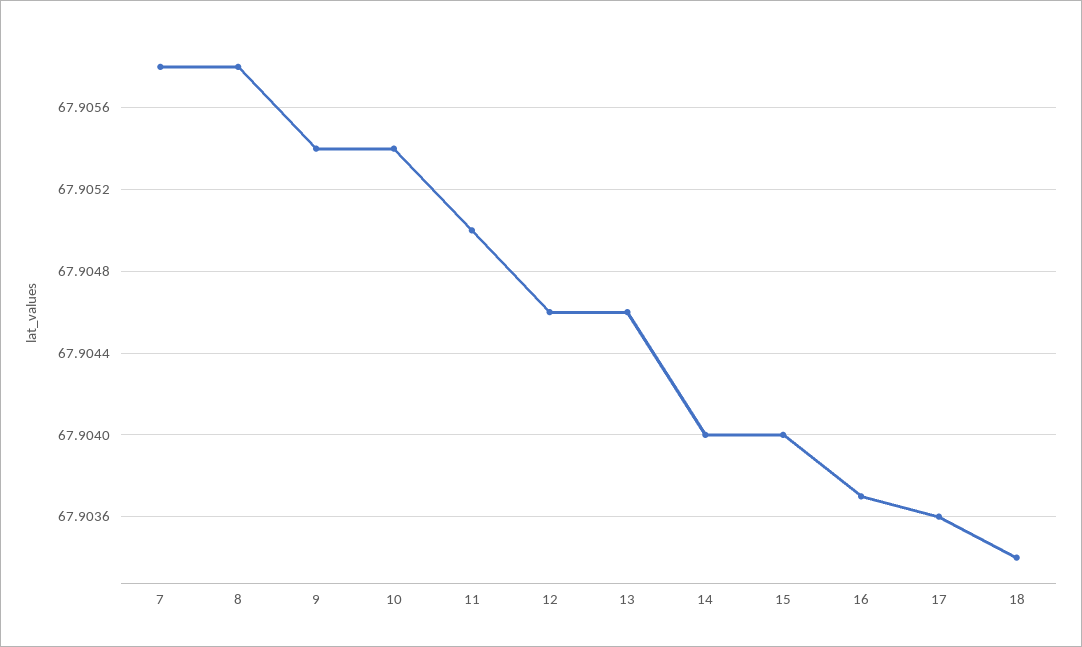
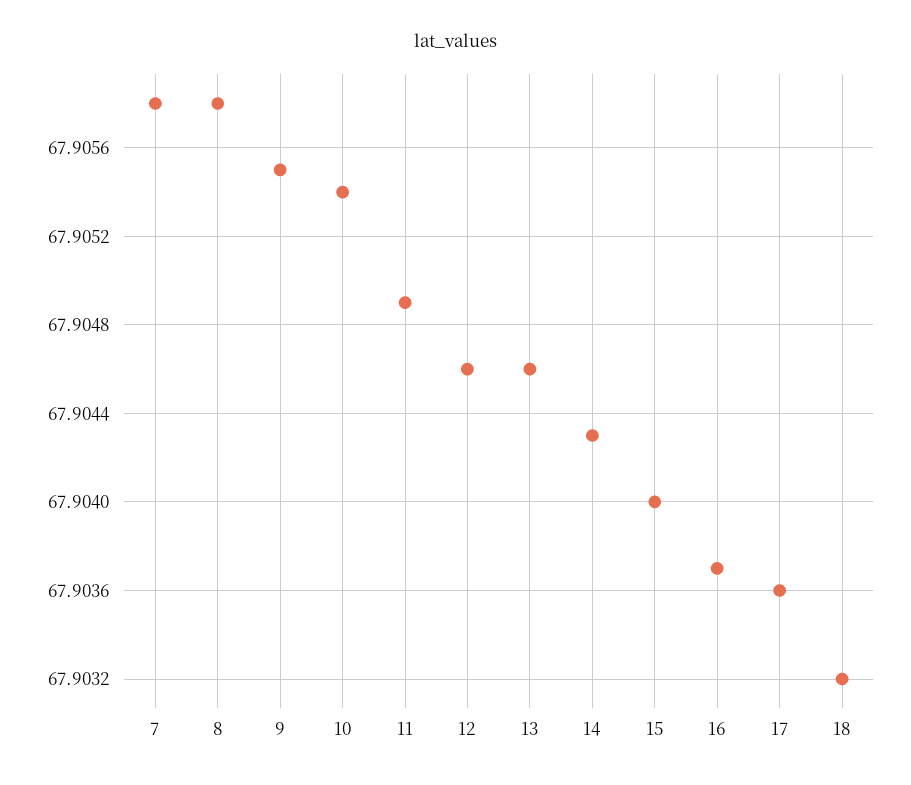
9: 67.9054 -> 67.9055
11: 67.905 -> 67.9049
14: 67.904 -> 67.9043
18: 67.9034 -> 67.9032

